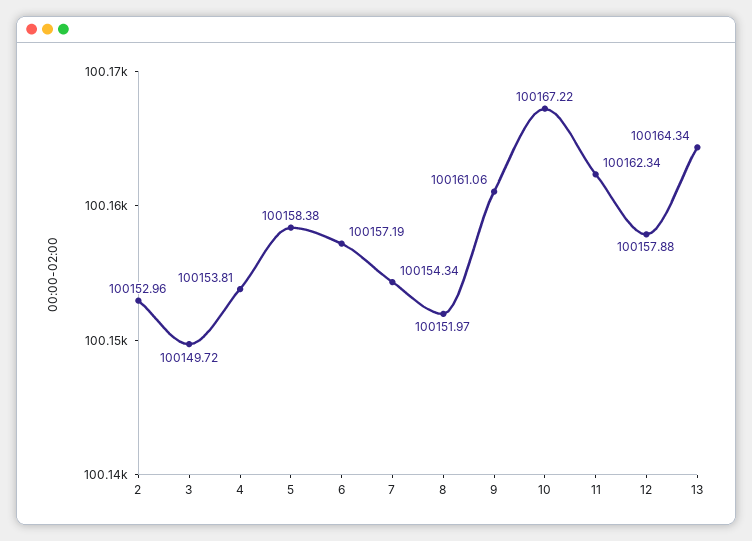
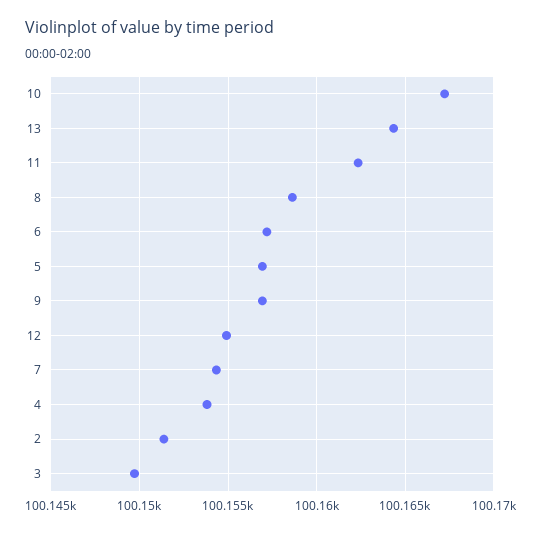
2: 100152.96 -> 100151.5
5: 100158.38 -> 100157
8: 100151.97 -> 100158.5
9: 100161.06 -> 100157
12: 100157.88 -> 100155

